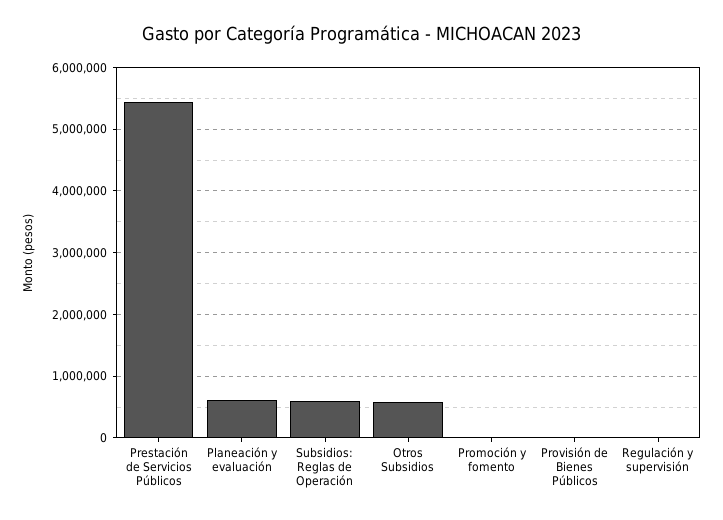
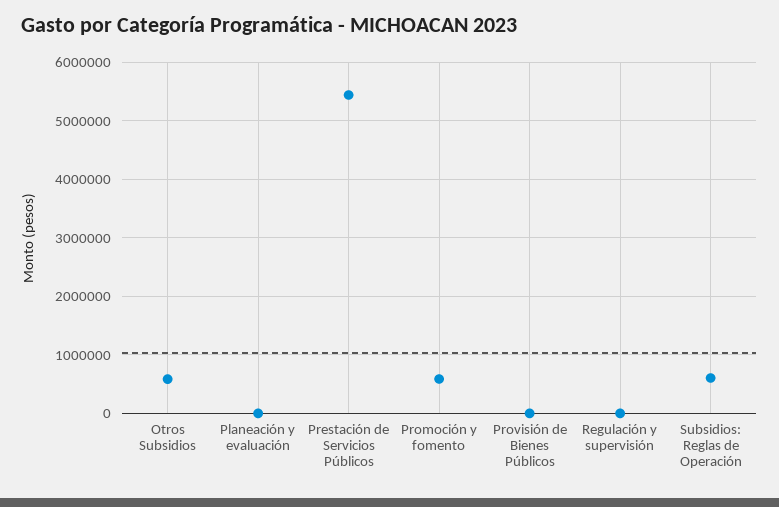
Planeación y evaluación: 600000 -> 0
Promoción y fomento: 0 -> 600000

